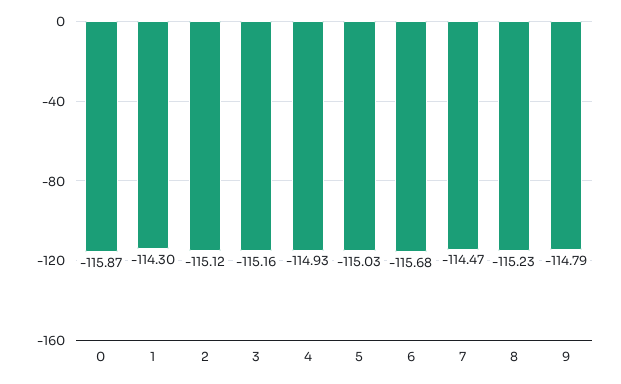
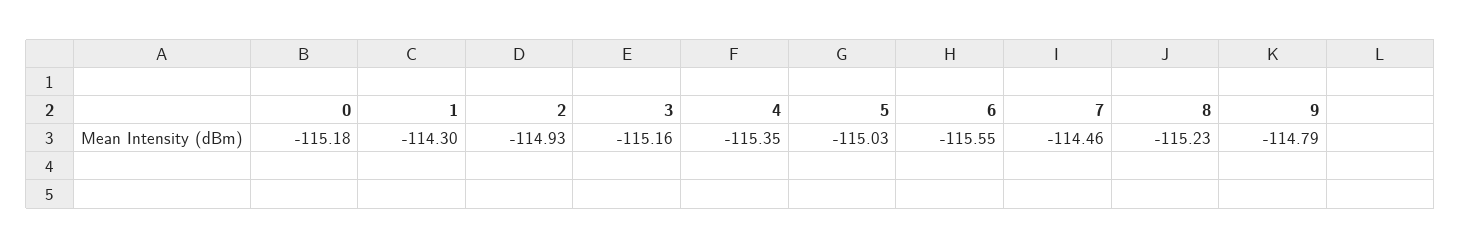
0: -115.87 -> -115.18
2: -115.12 -> -114.93
4: -114.93 -> -115.35
6: -115.68 -> -115.55
7: -114.47 -> -114.46

